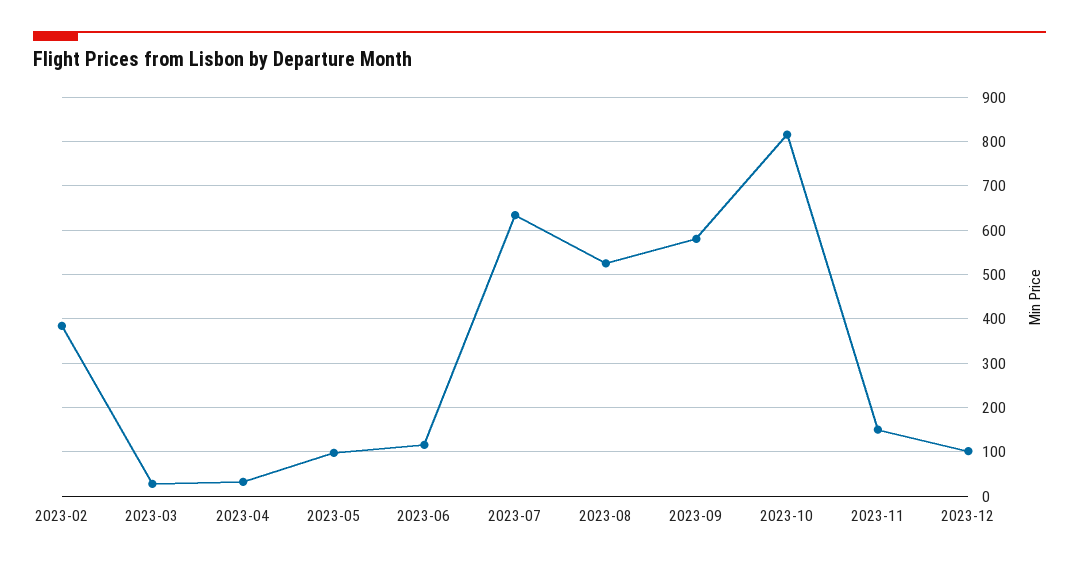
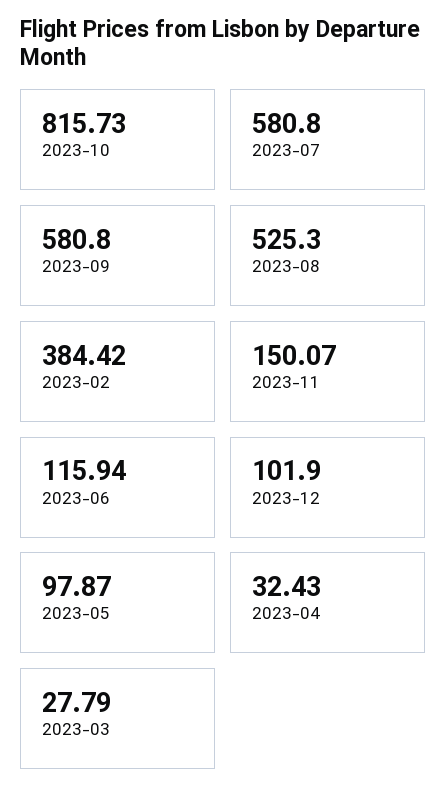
2023-07: 640 -> 580.8

